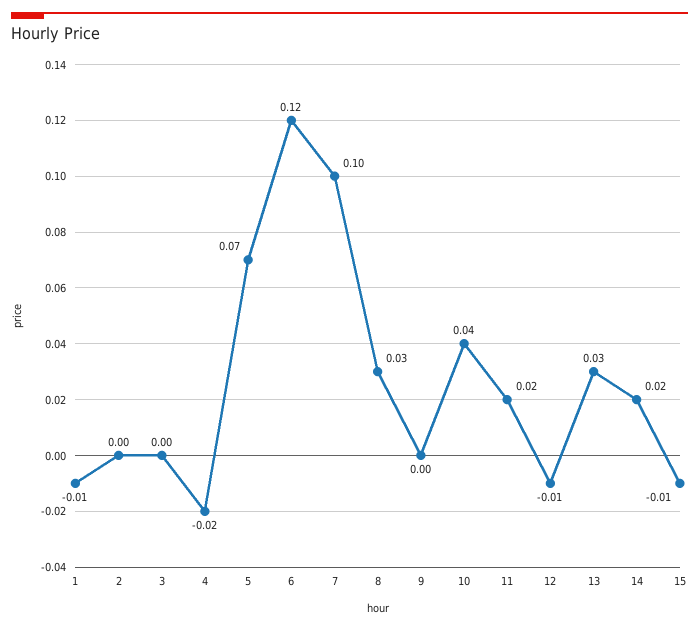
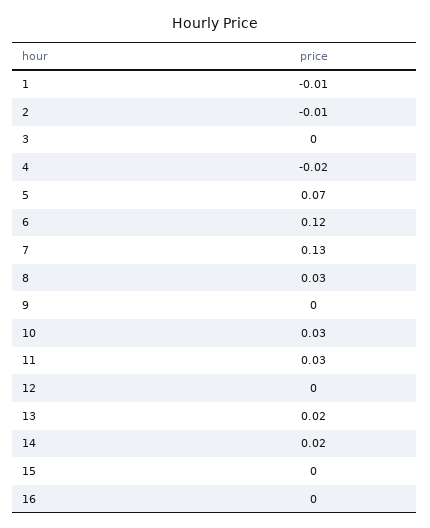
2: 0 -> -0.01
7: 0.1 -> 0.13
10: 0.04 -> 0.03
11: 0.02 -> 0.03
12: -0.01 -> 0
13: 0.03 -> 0.02
15: -0.01 -> 0
16: none -> 0

